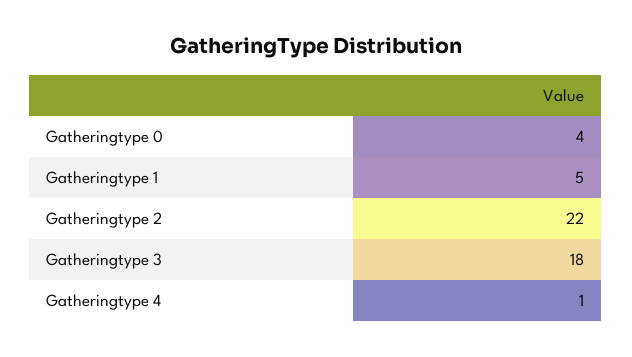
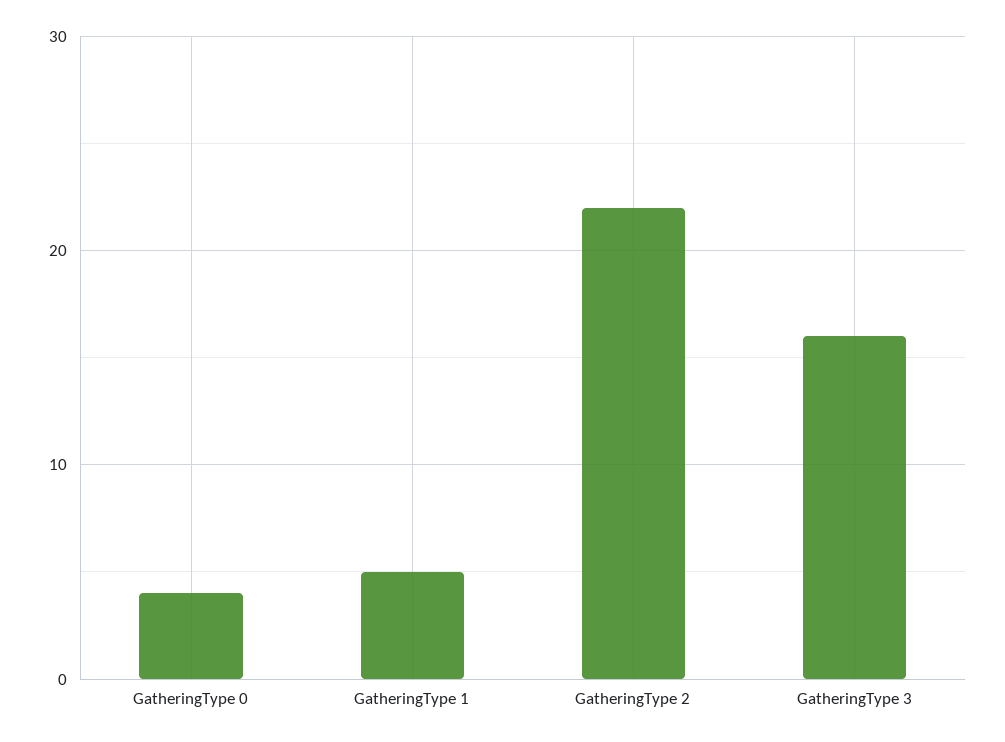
Gatheringtype 3: 18 -> 16
Gatheringtype 4: 1 -> none

